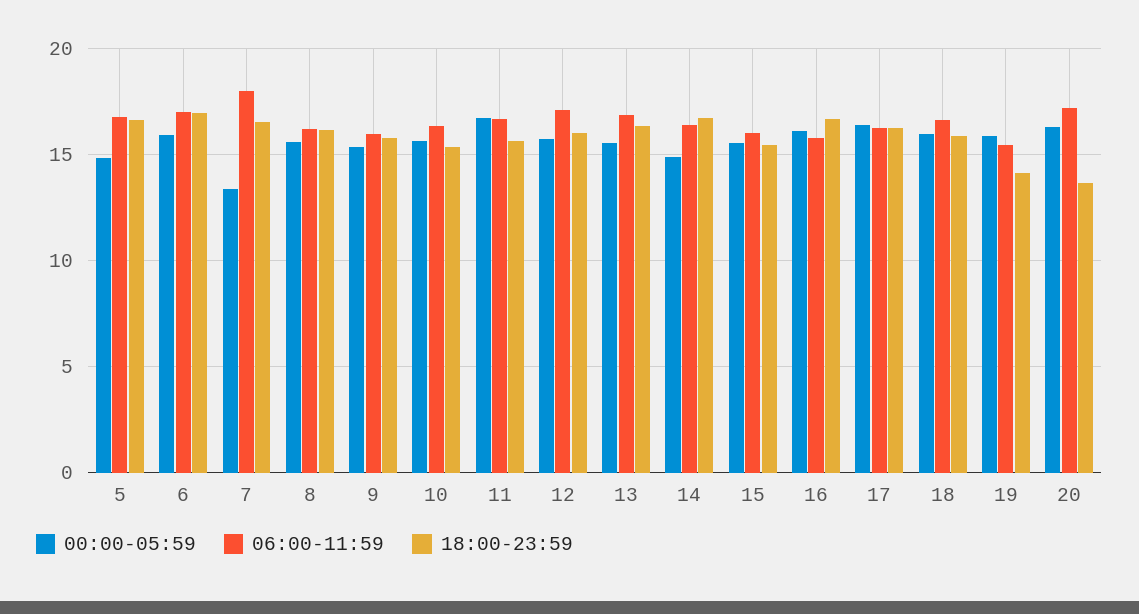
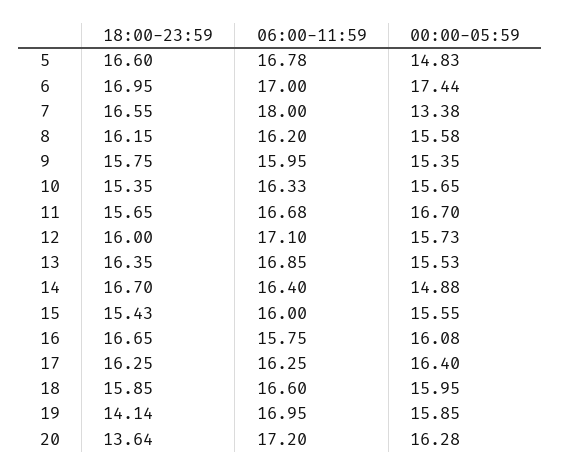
00:00-05:59, 6: 16 -> 17.44
06:00-11:59, 19: 15.5 -> 16.95

